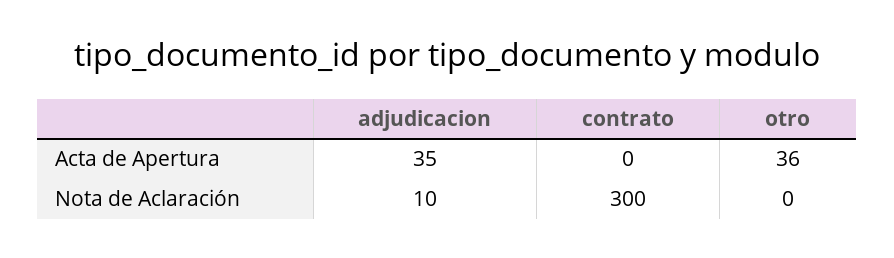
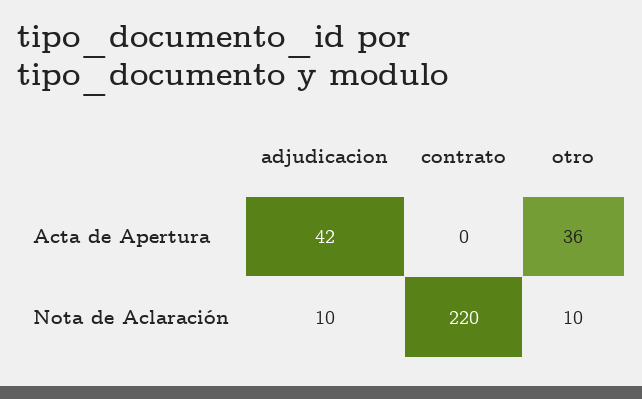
adjudicacion, Acta de Apertura: 35 -> 42
contrato, Nota de Aclaración: 300 -> 220
otro, Nota de Aclaración: 0 -> 10

